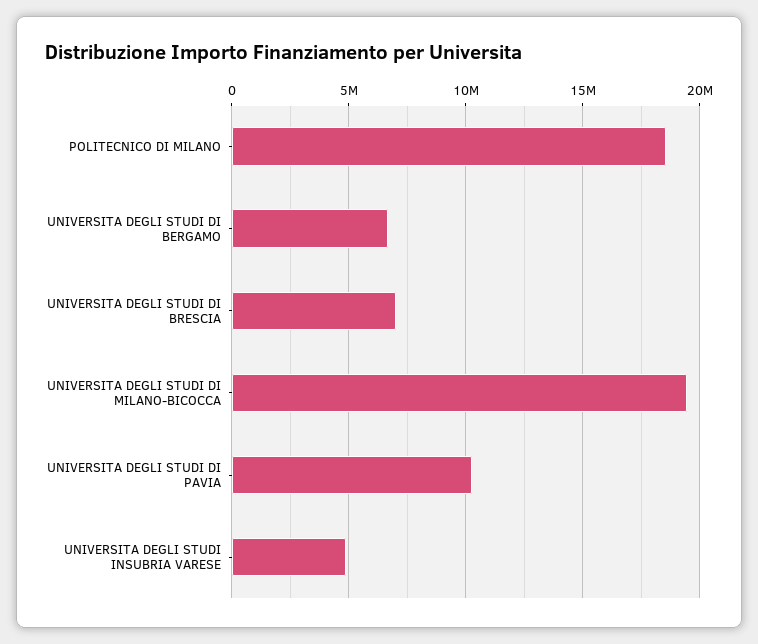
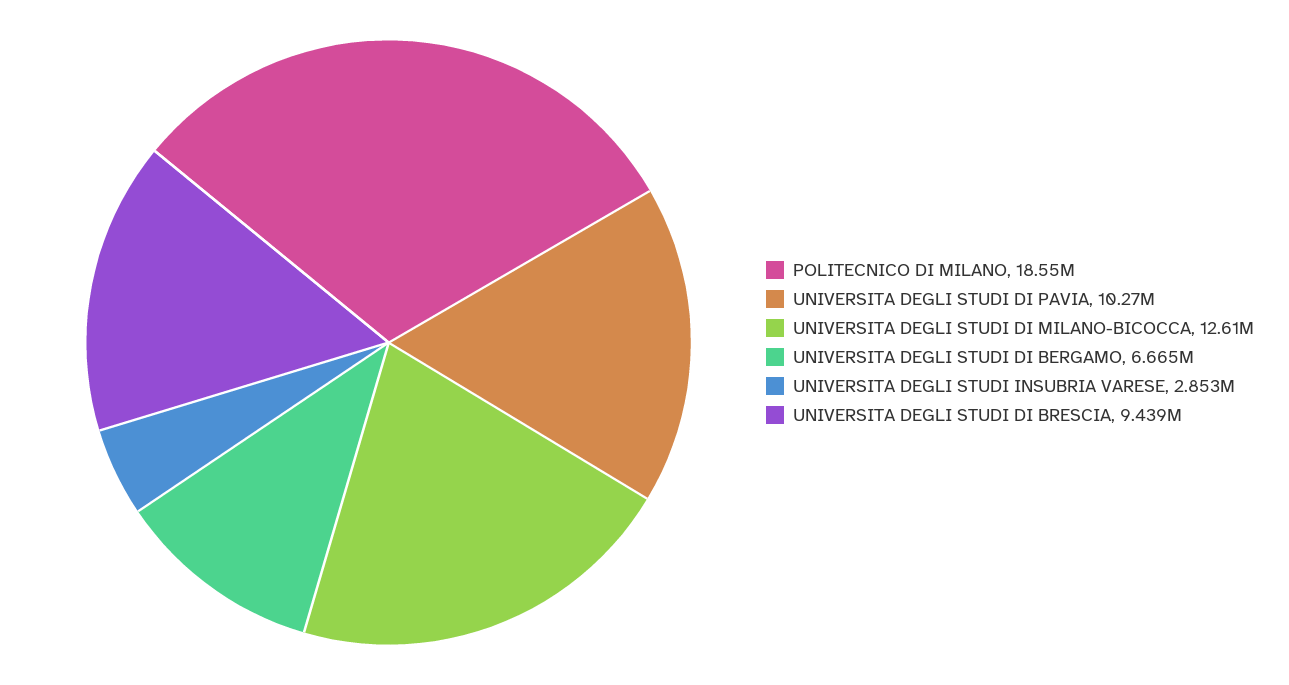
UNIVERSITA DEGLI STUDI DI BRESCIA: 7000000 -> 9439000
UNIVERSITA DEGLI STUDI DI MILANO-BICOCCA: 19500000 -> 12610000
UNIVERSITA DEGLI STUDI INSUBRIA VARESE: 5000000 -> 2853000

